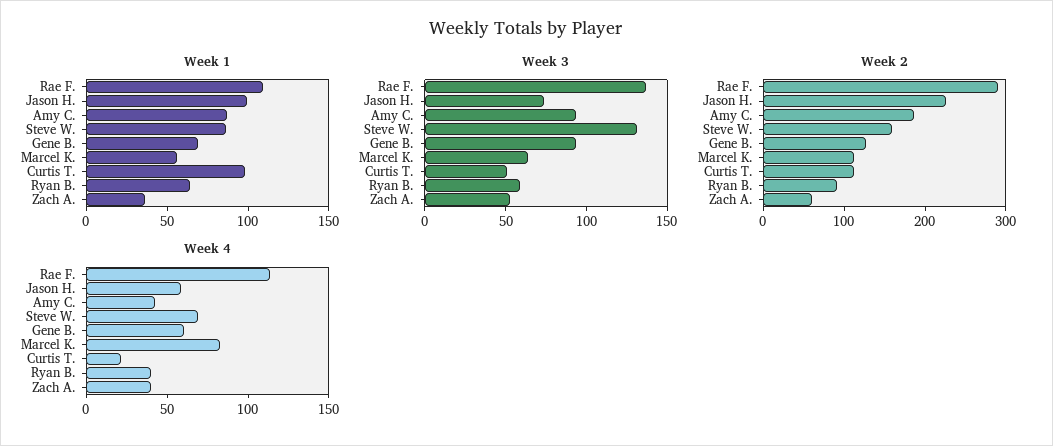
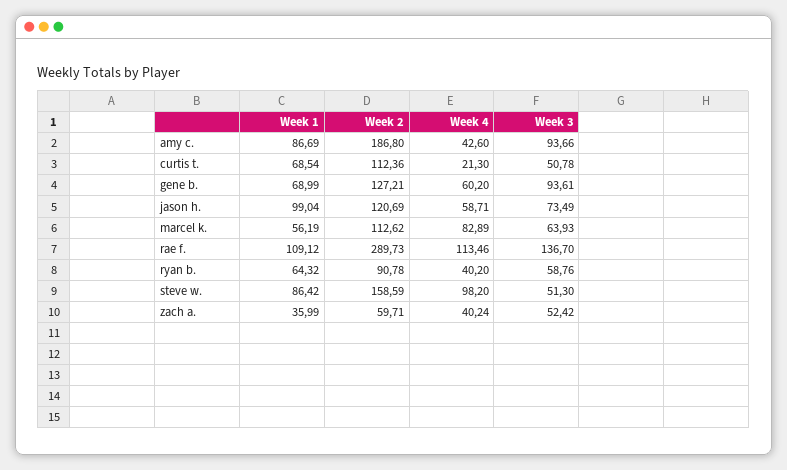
Week 1, Curtis T.: 100 -> 68.54
Week 3, Steve W.: 130 -> 51.3
Week 2, Jason H.: 220 -> 120.69
Week 4, Steve W.: 70 -> 98.2

